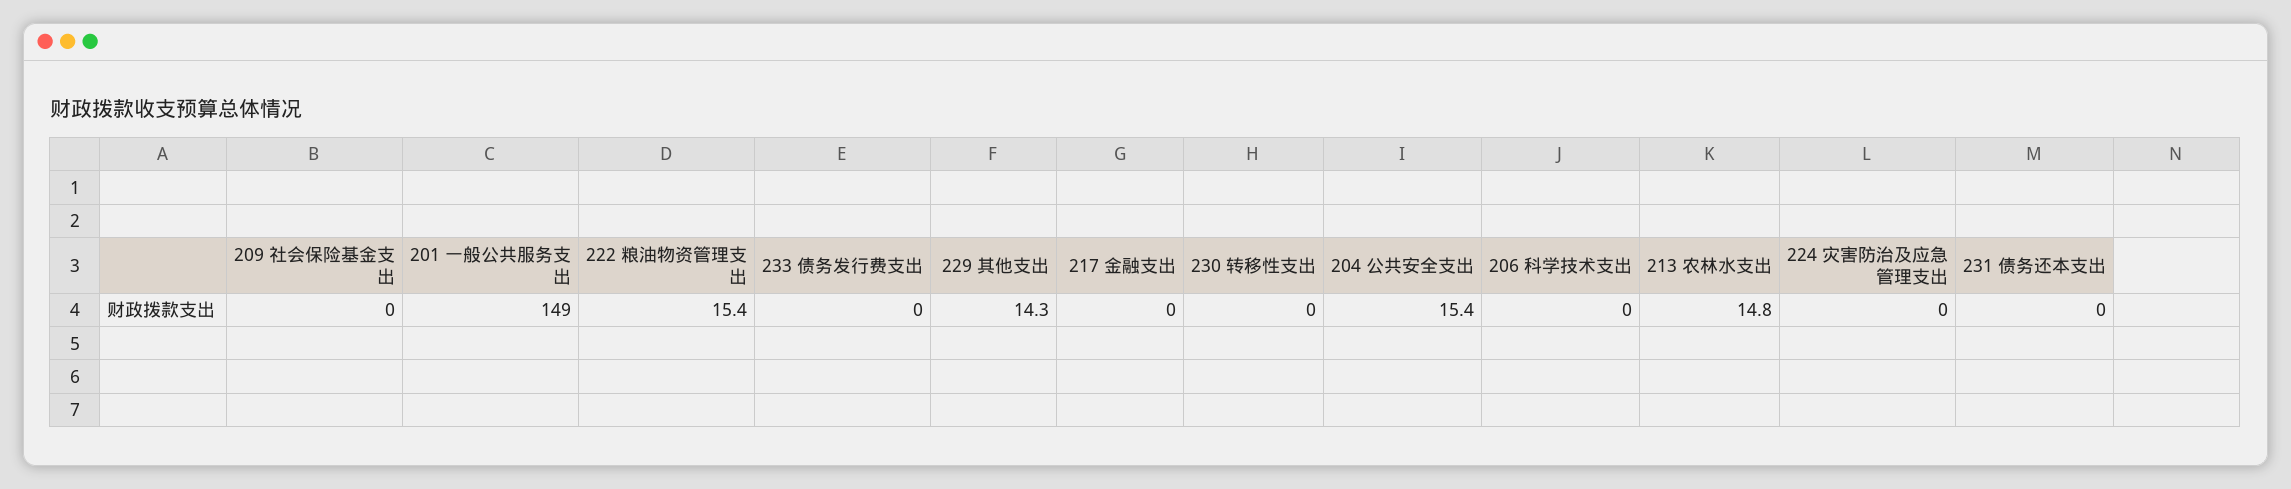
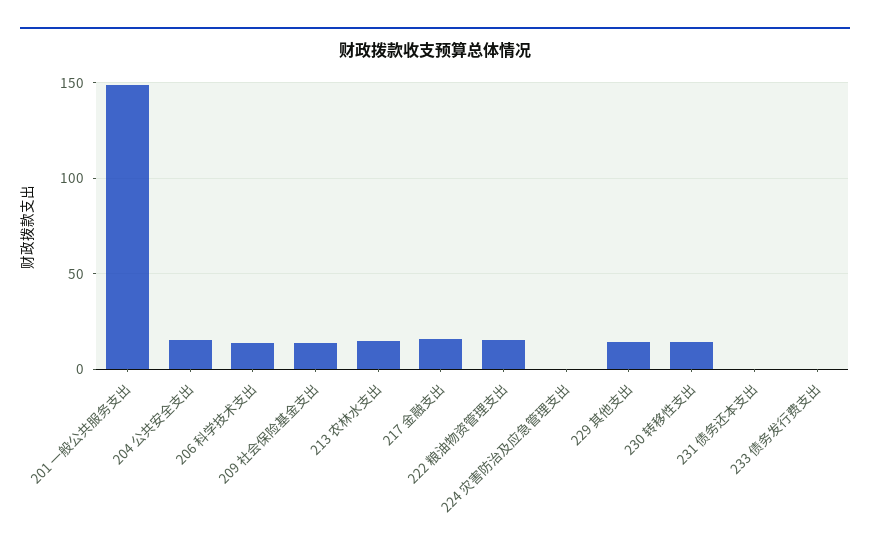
209 社会保险基金支出: 0 -> 15
217 金融支出: 0 -> 15
230 转移性支出: 0 -> 15
206 科学技术支出: 0 -> 15

